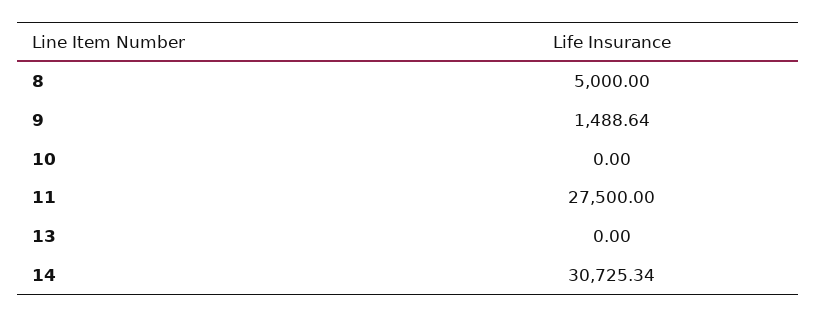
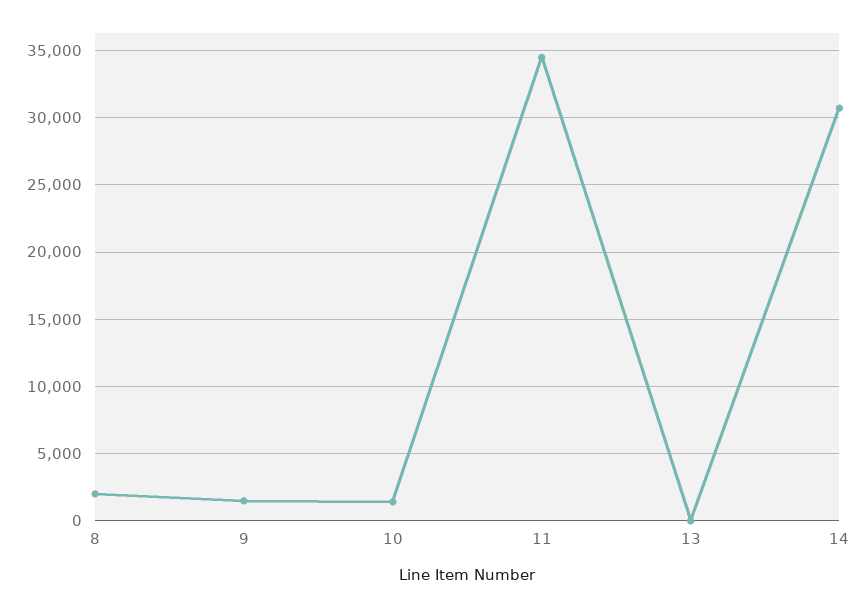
8: 5000 -> 2000
10: 0 -> 1500
11: 27500 -> 34500

